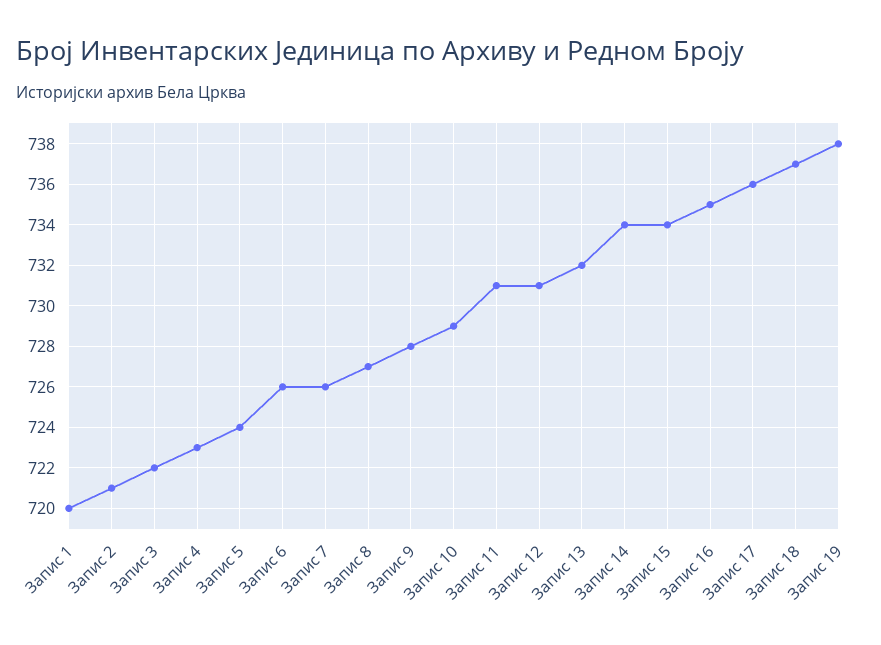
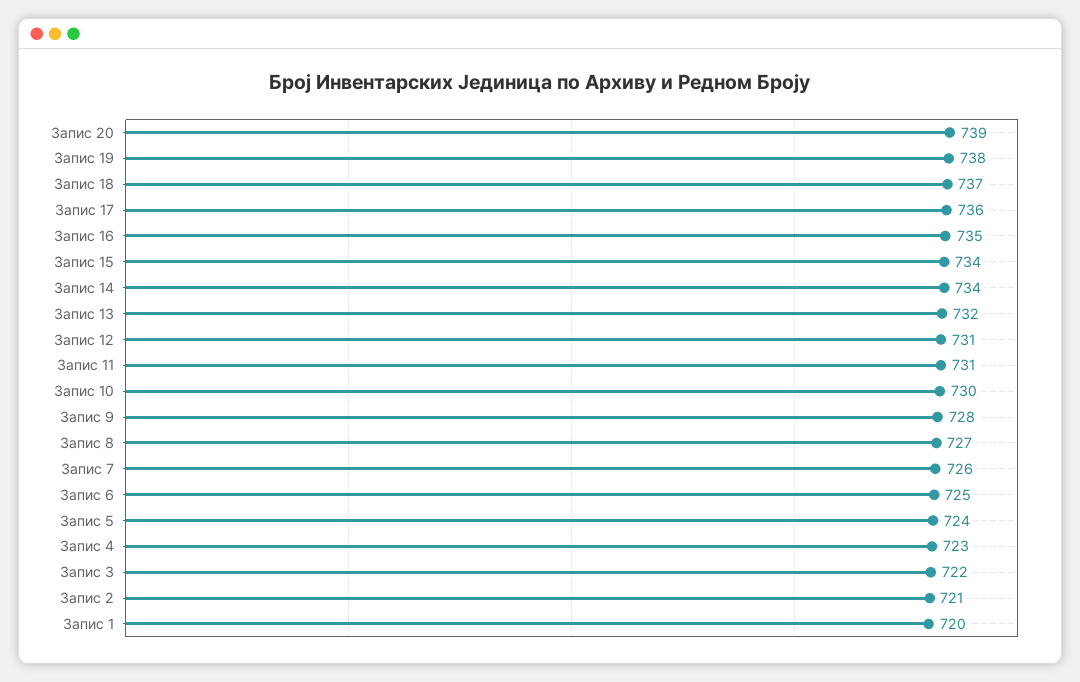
Запис 6: 726 -> 725
Запис 10: 729 -> 730
Запис 20: none -> 739

